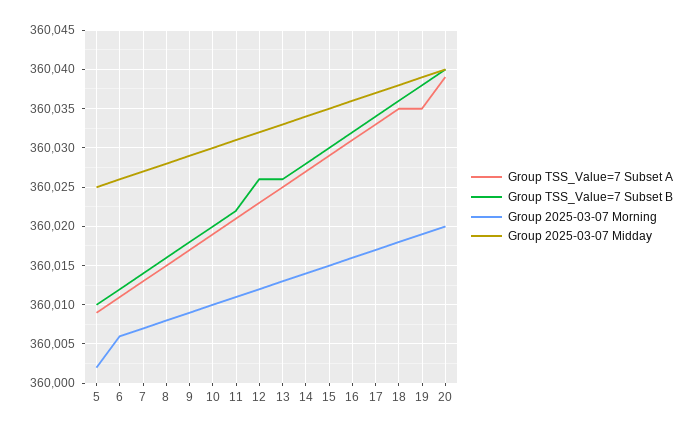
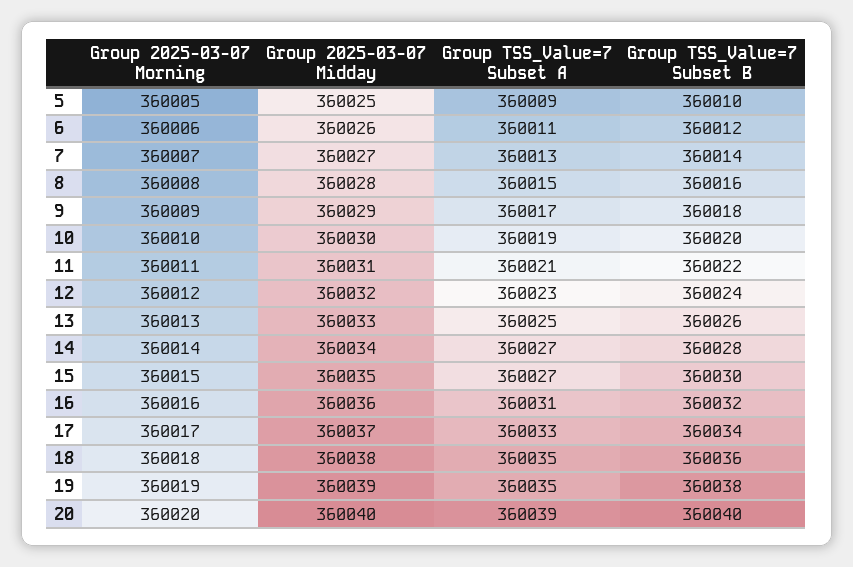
Group 2025-03-07 Morning, 5: 360002 -> 360005
Group TSS_Value=7 Subset B, 12: 360026 -> 360024
Group TSS_Value=7 Subset A, 15: 360029 -> 360027

